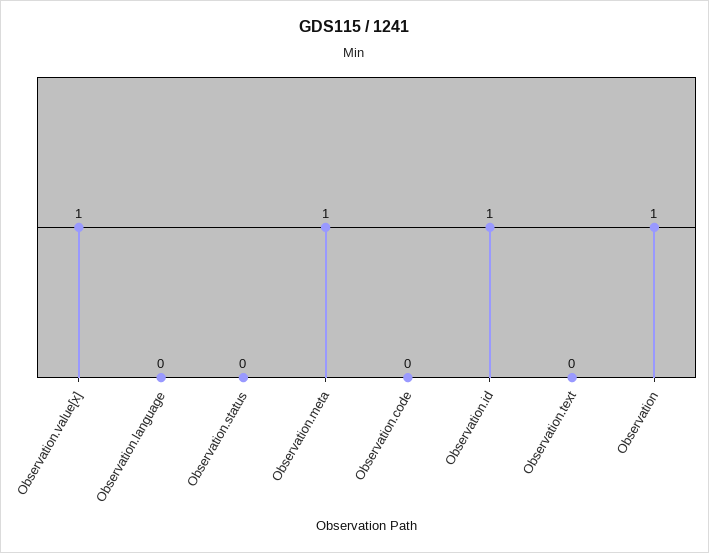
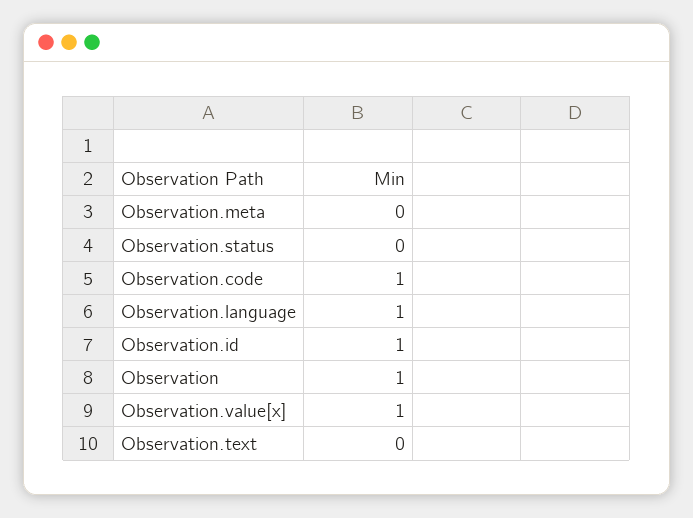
Observation.language: 0 -> 1
Observation.meta: 1 -> 0
Observation.code: 0 -> 1

